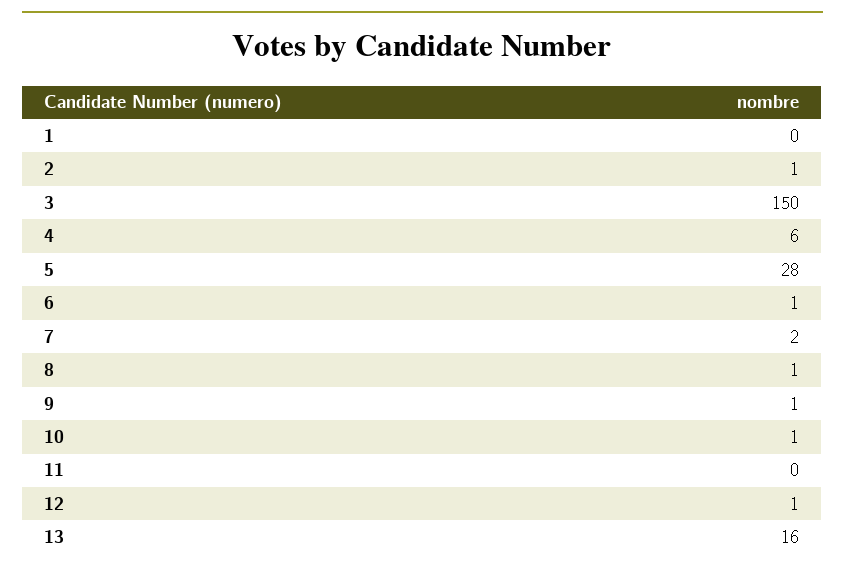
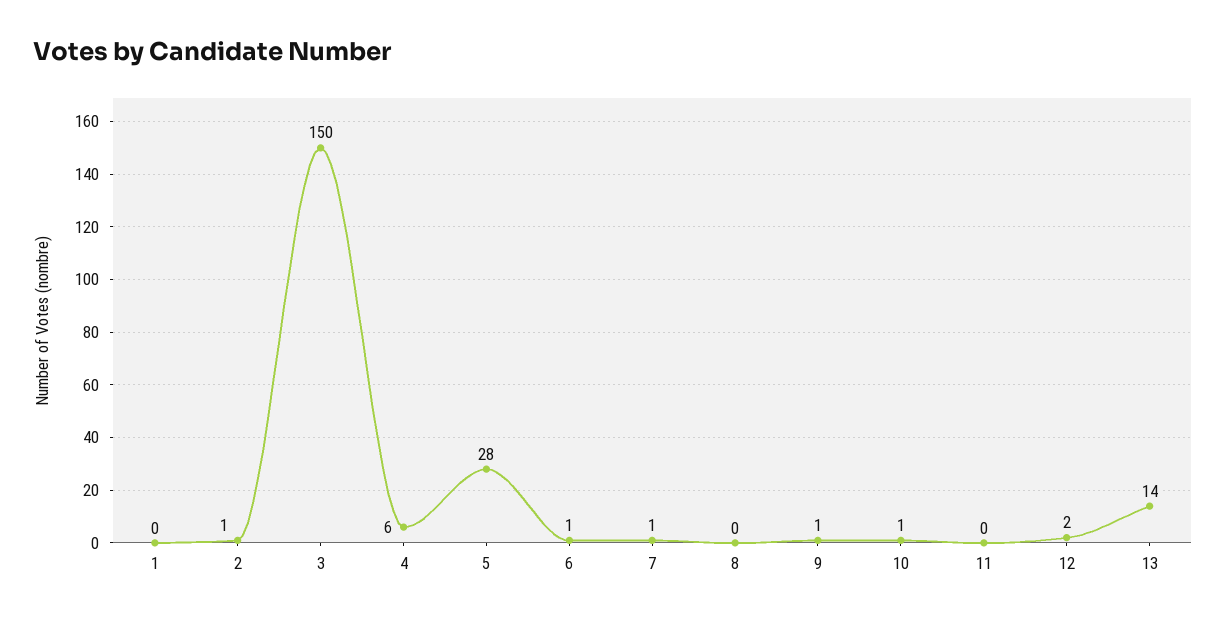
7: 2 -> 1
8: 1 -> 0
12: 1 -> 2
13: 16 -> 14

